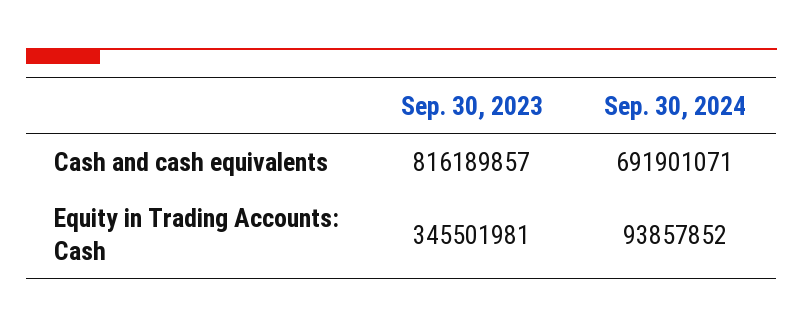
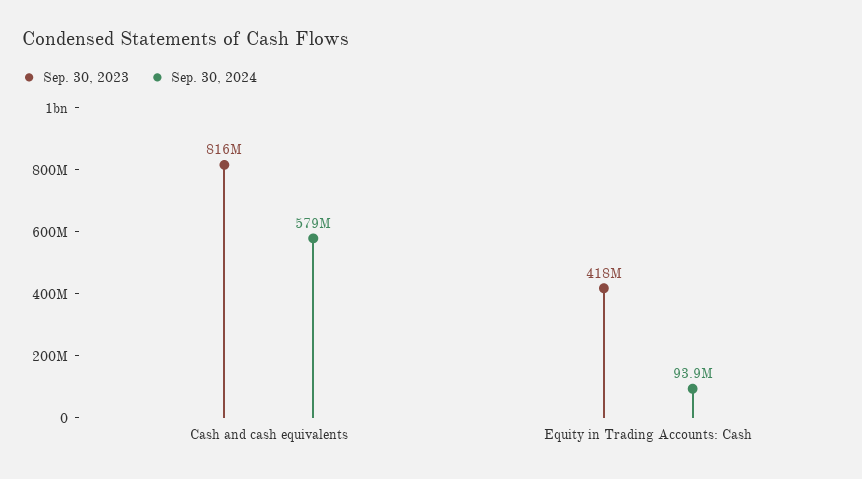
Sep. 30, 2024, Cash and cash equivalents: 691901071 -> 579000000
Sep. 30, 2023, Equity in Trading Accounts: Cash: 345501981 -> 418000000

